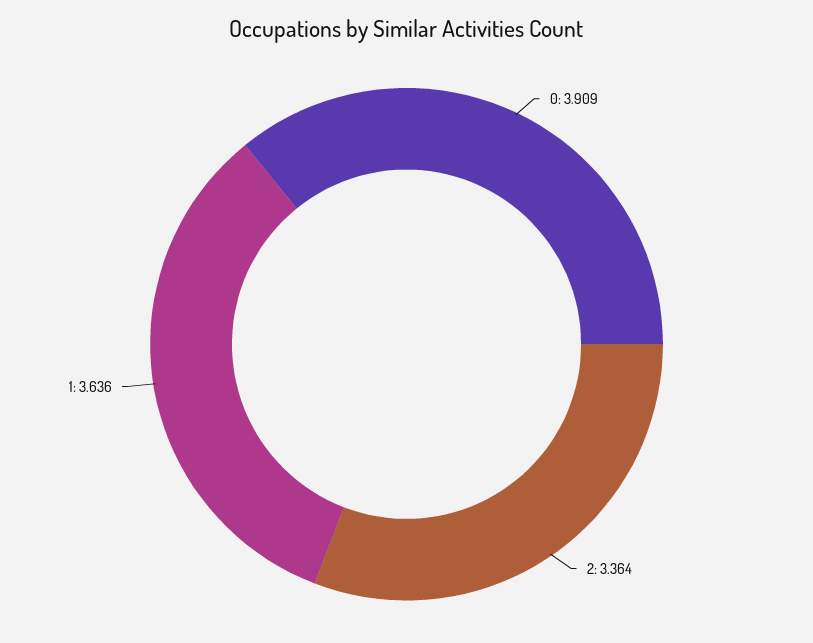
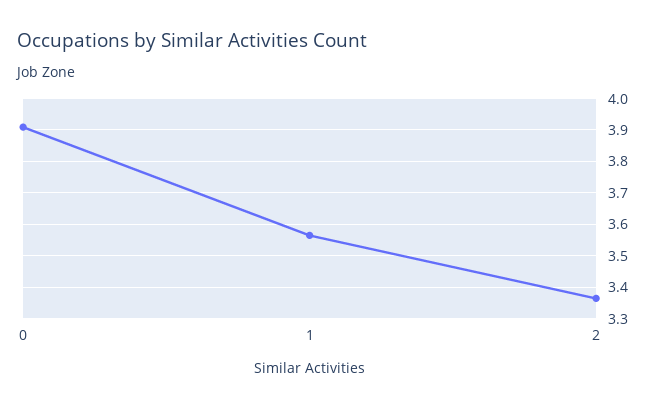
1: 3.636 -> 3.56

